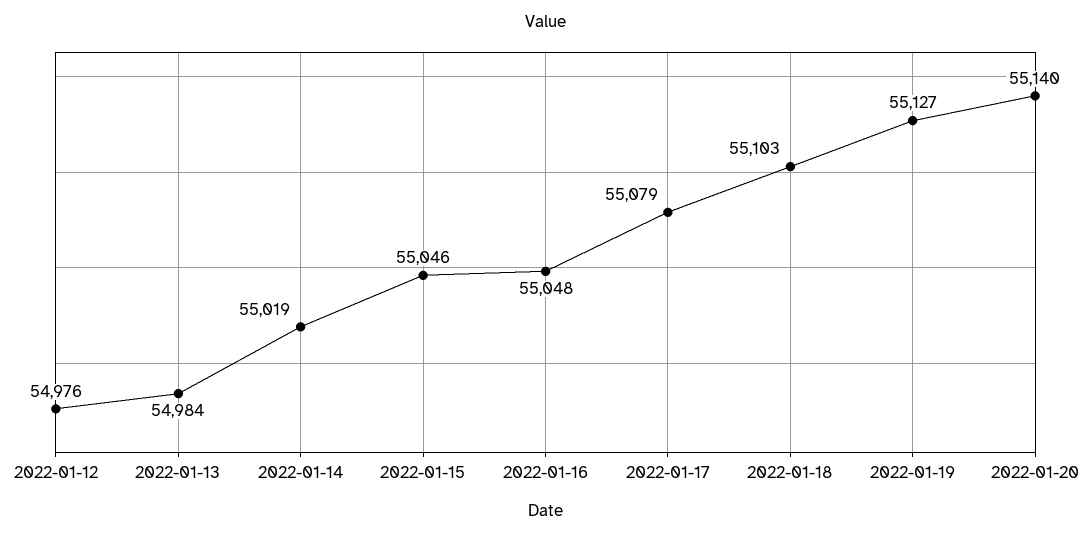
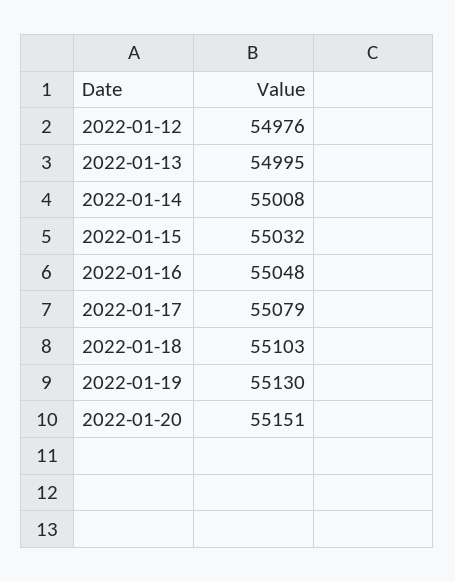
2022-01-13: 54984 -> 54995
2022-01-14: 55019 -> 55008
2022-01-15: 55046 -> 55032
2022-01-19: 55127 -> 55130
2022-01-20: 55140 -> 55151

